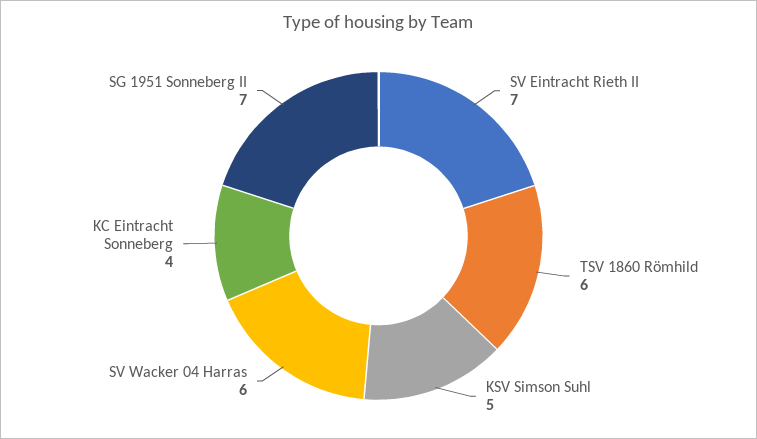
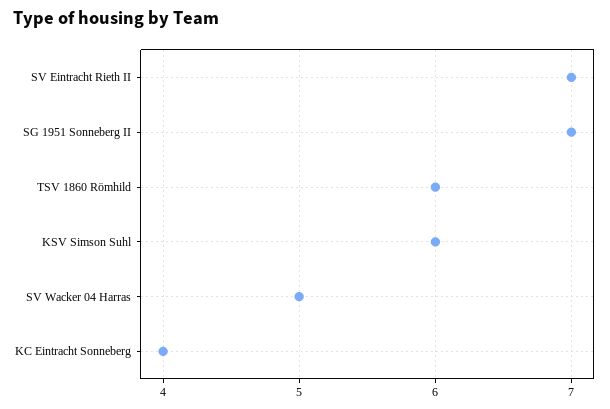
KSV Simson Suhl: 5 -> 6
SV Wacker 04 Harras: 6 -> 5

